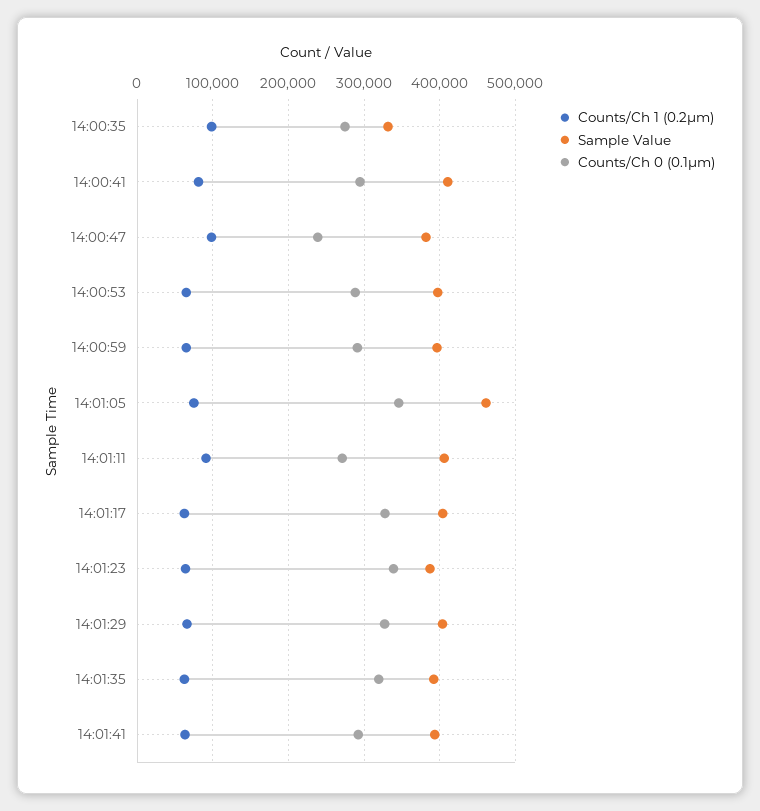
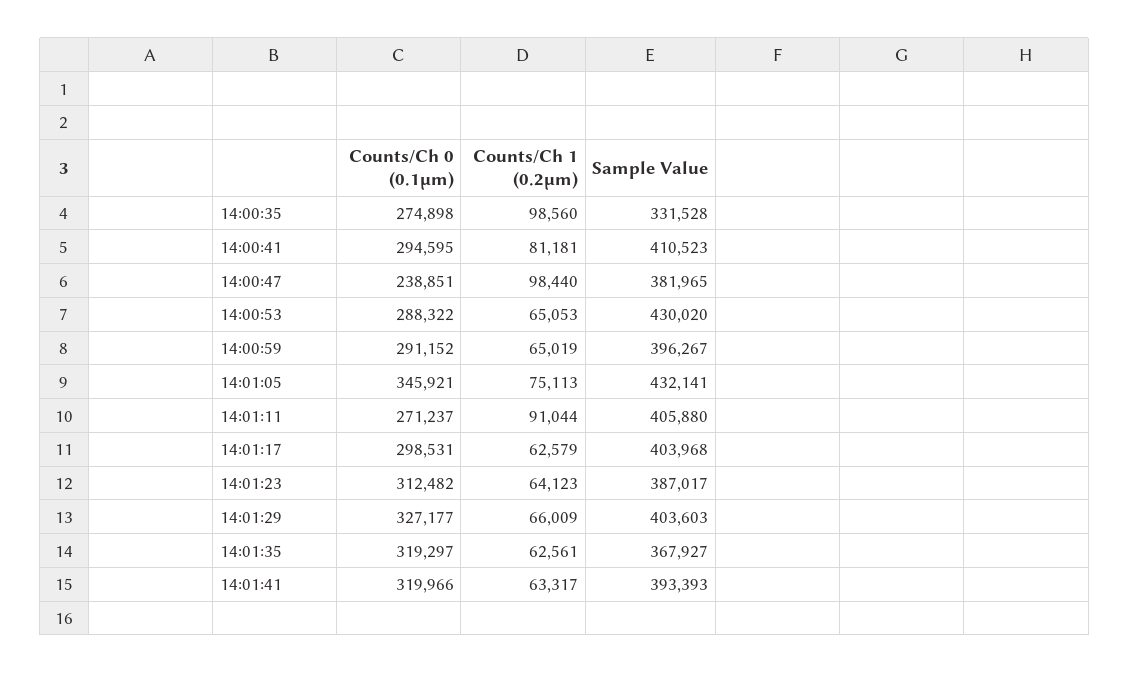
Sample Value, 14:00:53: 400000 -> 430020
Sample Value, 14:01:05: 460000 -> 432141
Counts/Ch 0 (0.1µm), 14:01:17: 330000 -> 298531
Counts/Ch 0 (0.1µm), 14:01:23: 340000 -> 312482
Sample Value, 14:01:35: 390000 -> 367927
Counts/Ch 0 (0.1µm), 14:01:41: 290000 -> 319966

